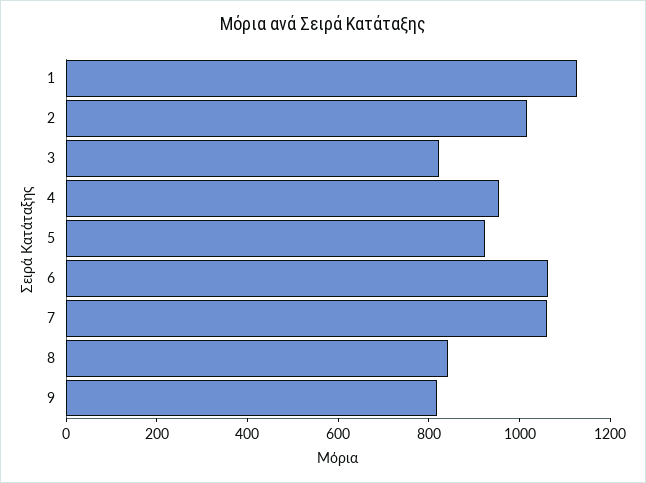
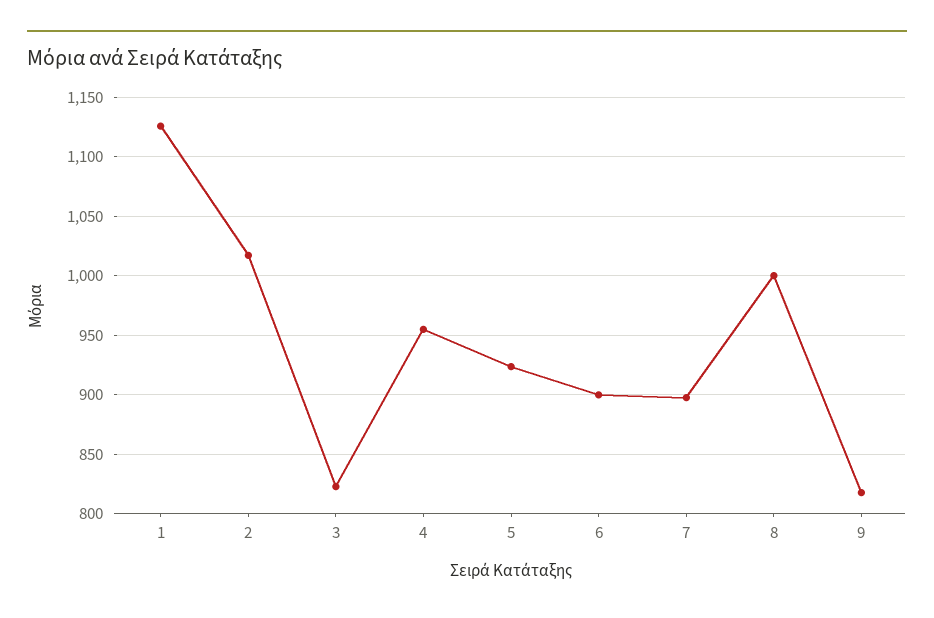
6: 1050 -> 900
7: 1050 -> 900
8: 850 -> 1000

